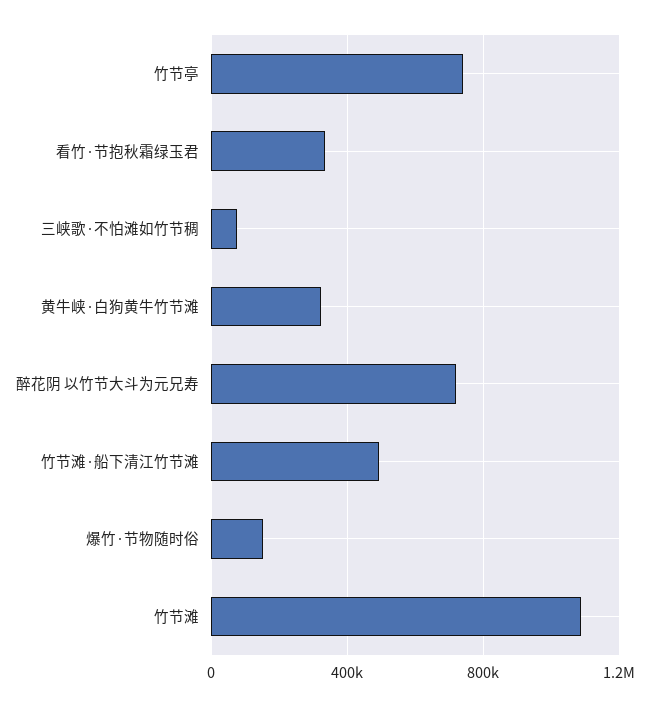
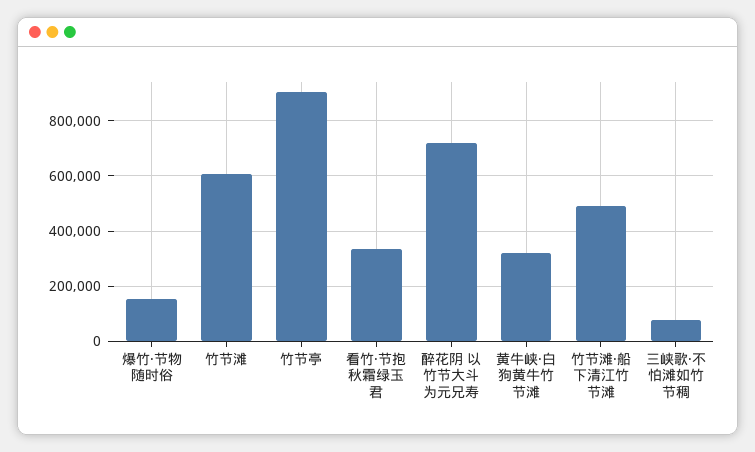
竹节亭: 750000 -> 900000
竹节滩: 1100000 -> 600000

